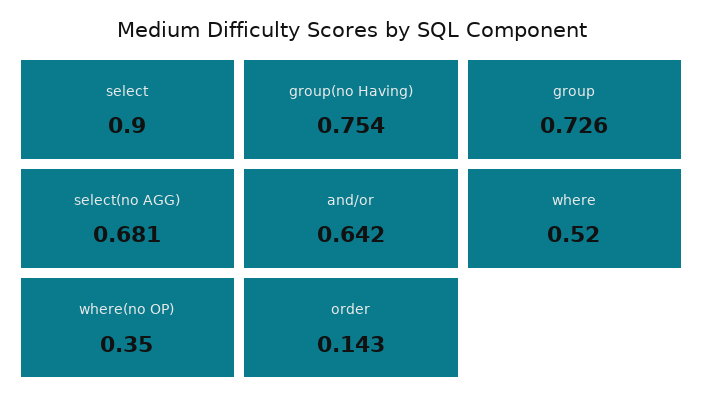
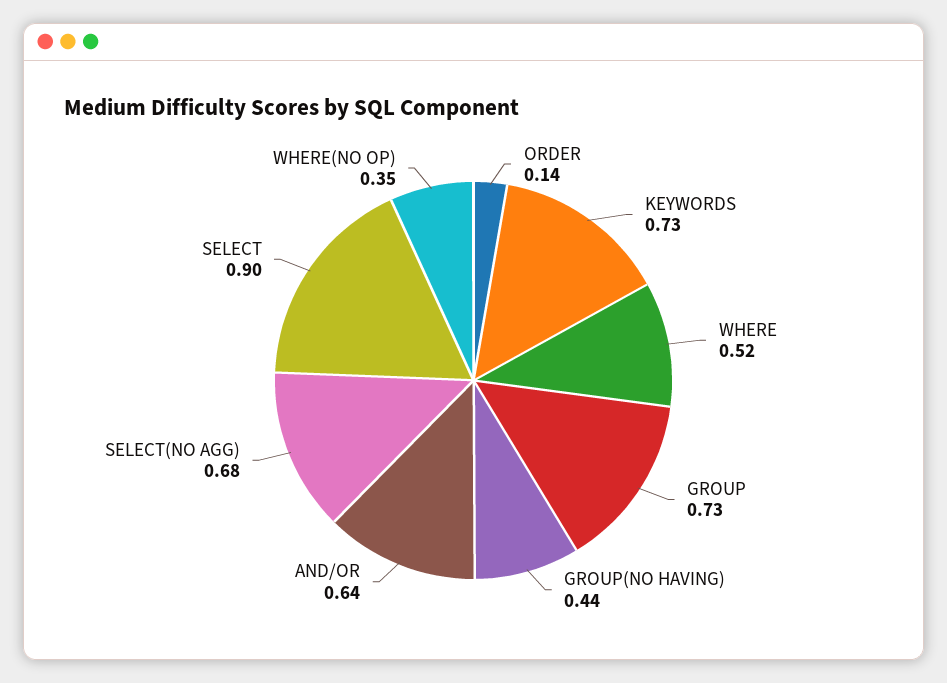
group(no Having): 0.754 -> 0.44
KEYWORDS: none -> 0.73

